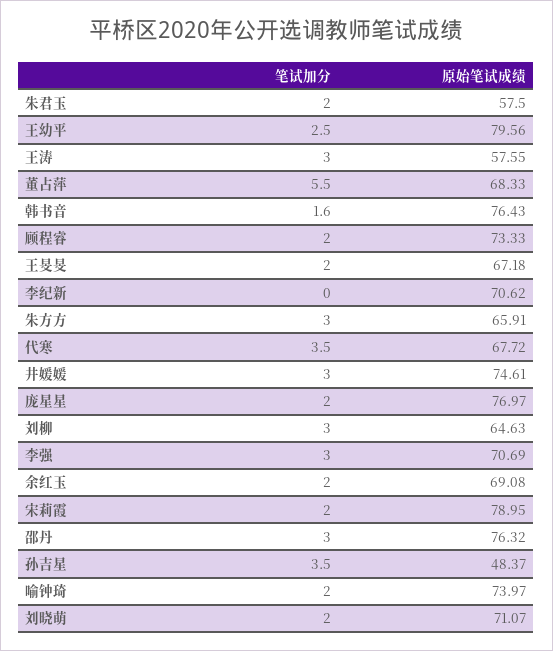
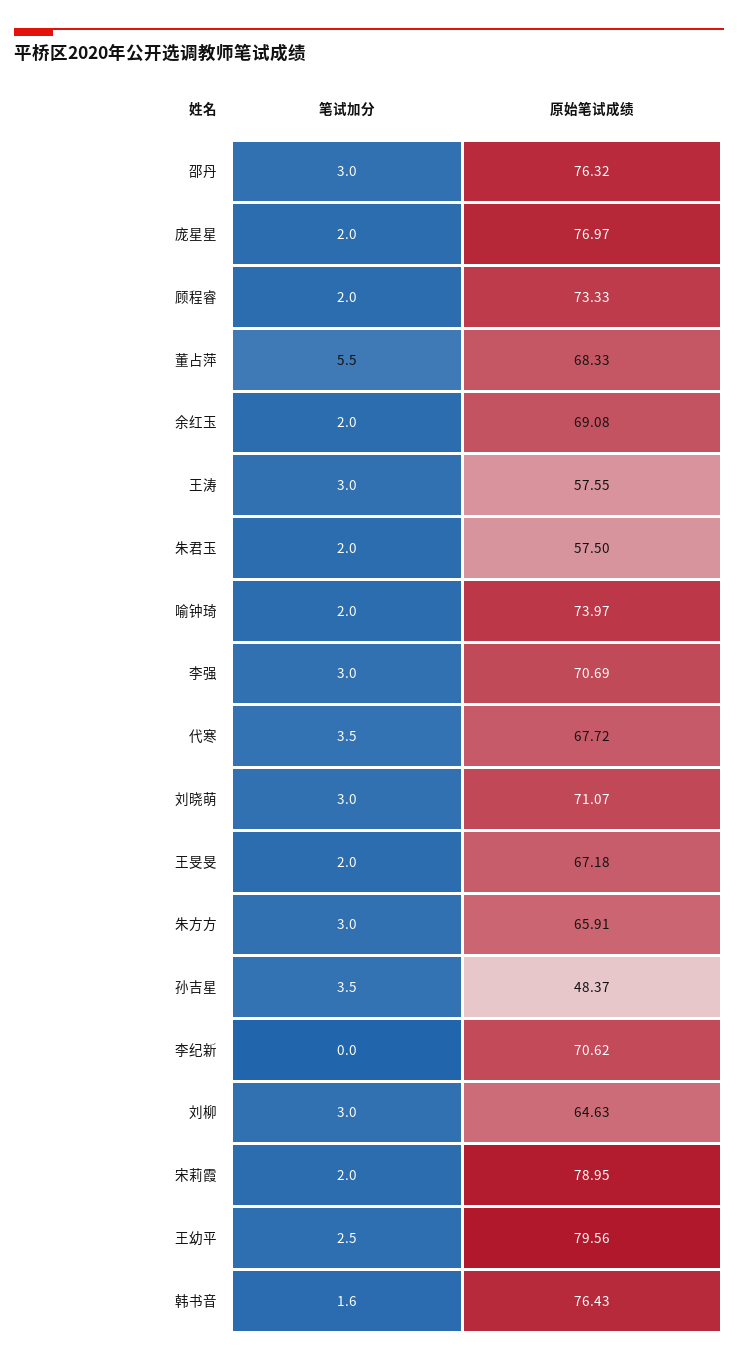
笔试加分, 井媛媛: 3 -> none
原始笔试成绩, 井媛媛: 74.61 -> none
笔试加分, 刘晓萌: 2 -> 3

